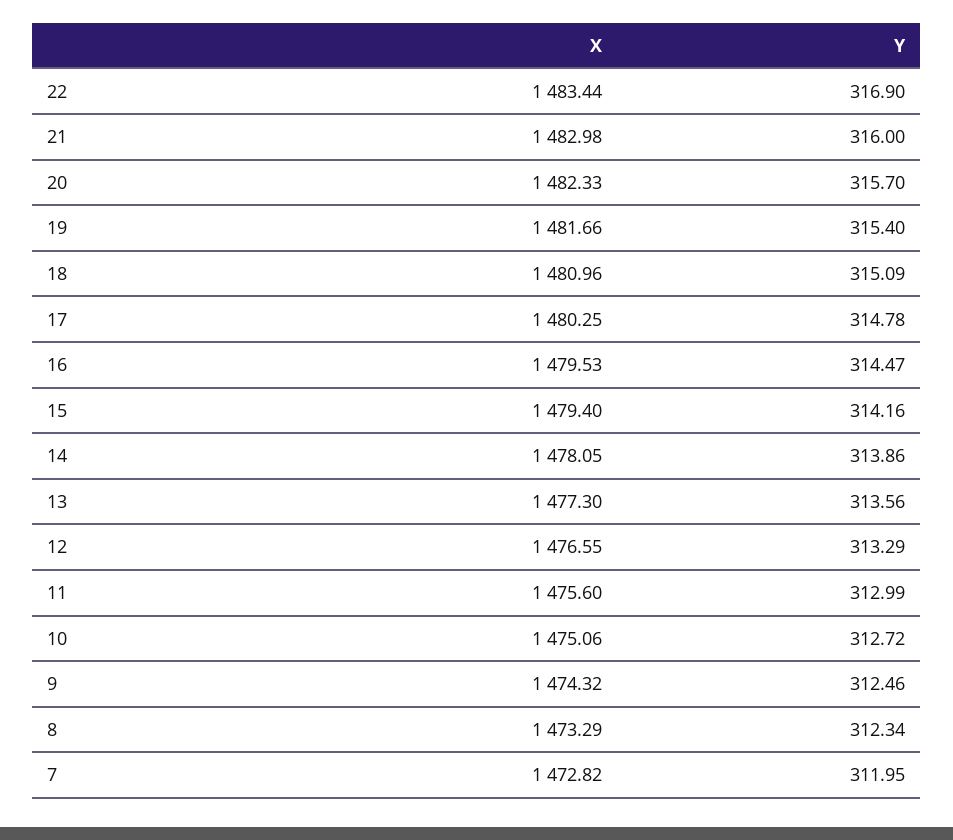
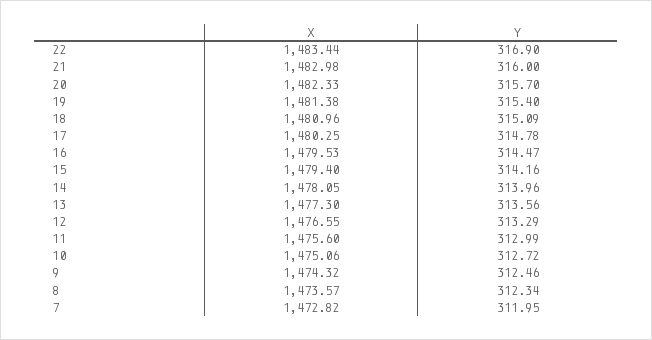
X, 19: 1481.66 -> 1481.38
Y, 14: 313.86 -> 313.96
X, 8: 1473.29 -> 1473.57

